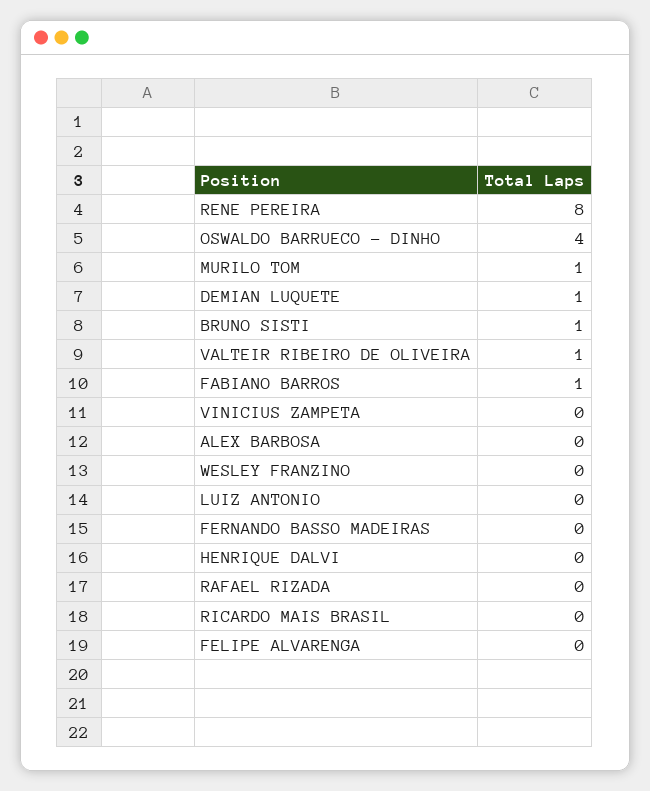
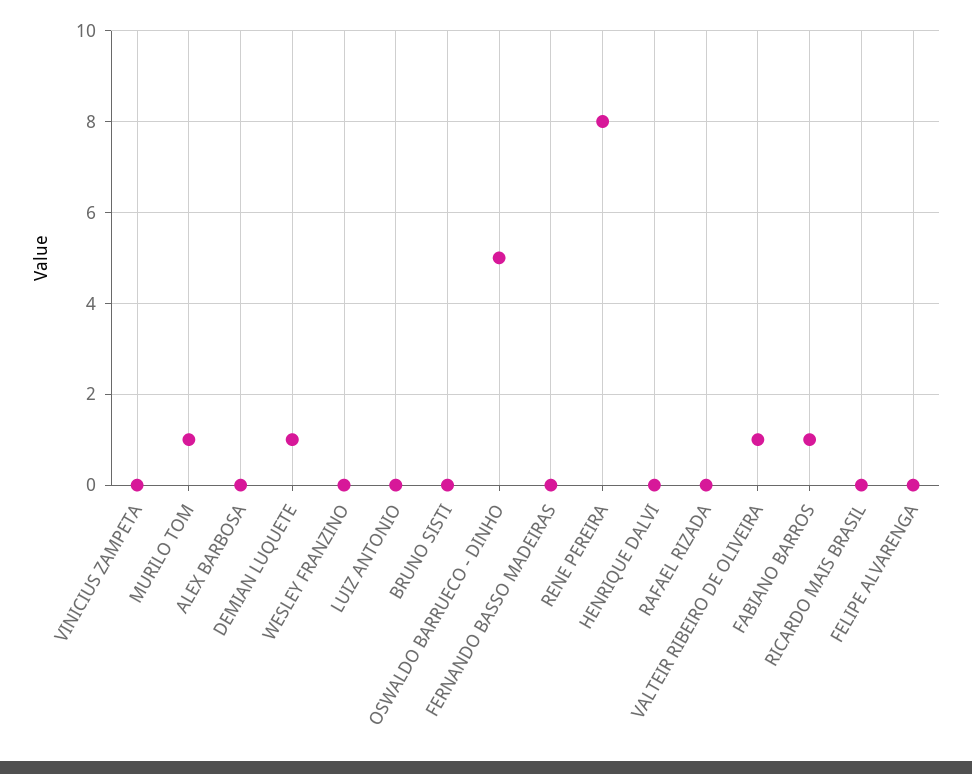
OSWALDO BARRUECO - DINHO: 4 -> 5
BRUNO SISTI: 1 -> 0

